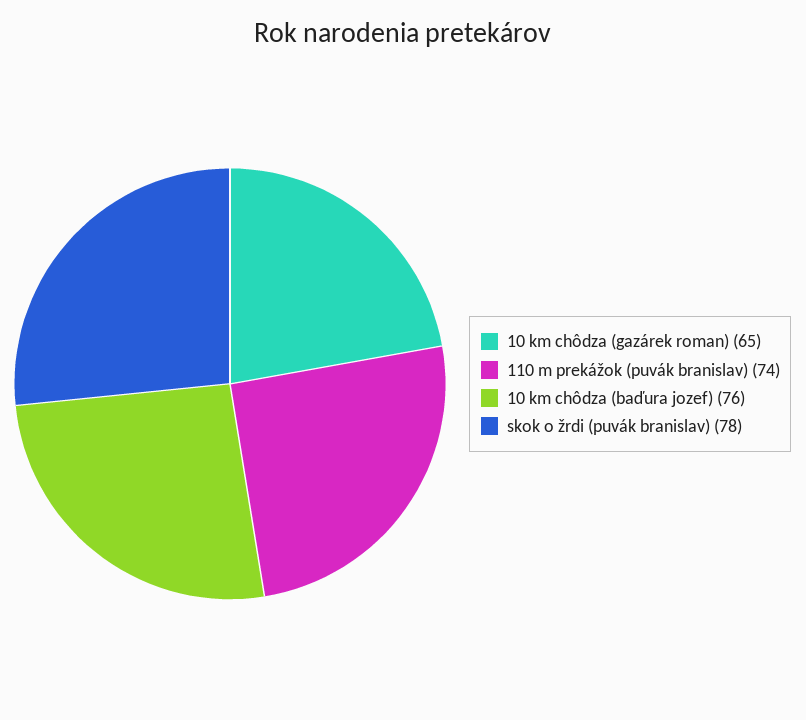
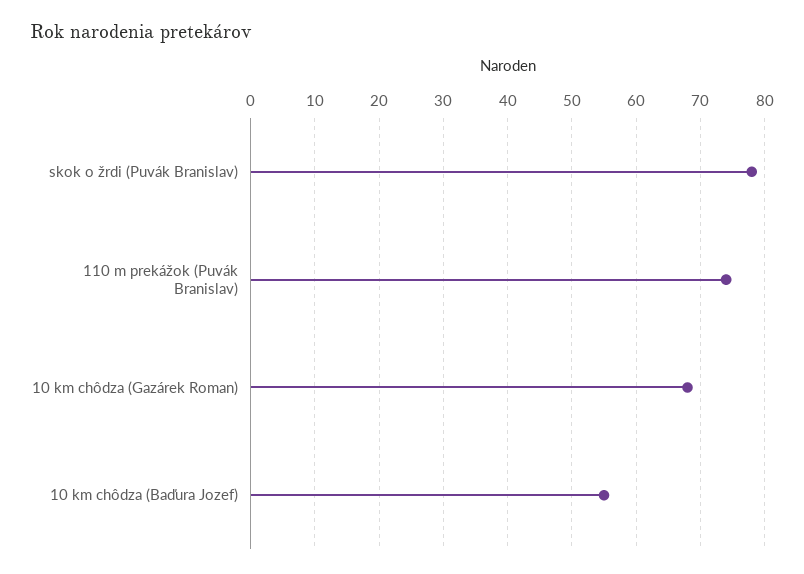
10 km chôdza (gazárek roman): 65 -> 68
10 km chôdza (baďura jozef): 76 -> 55

